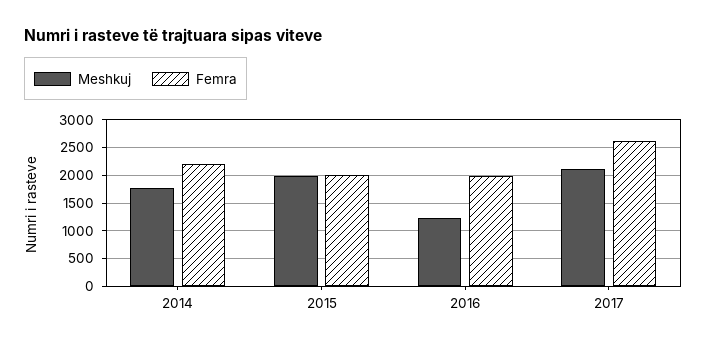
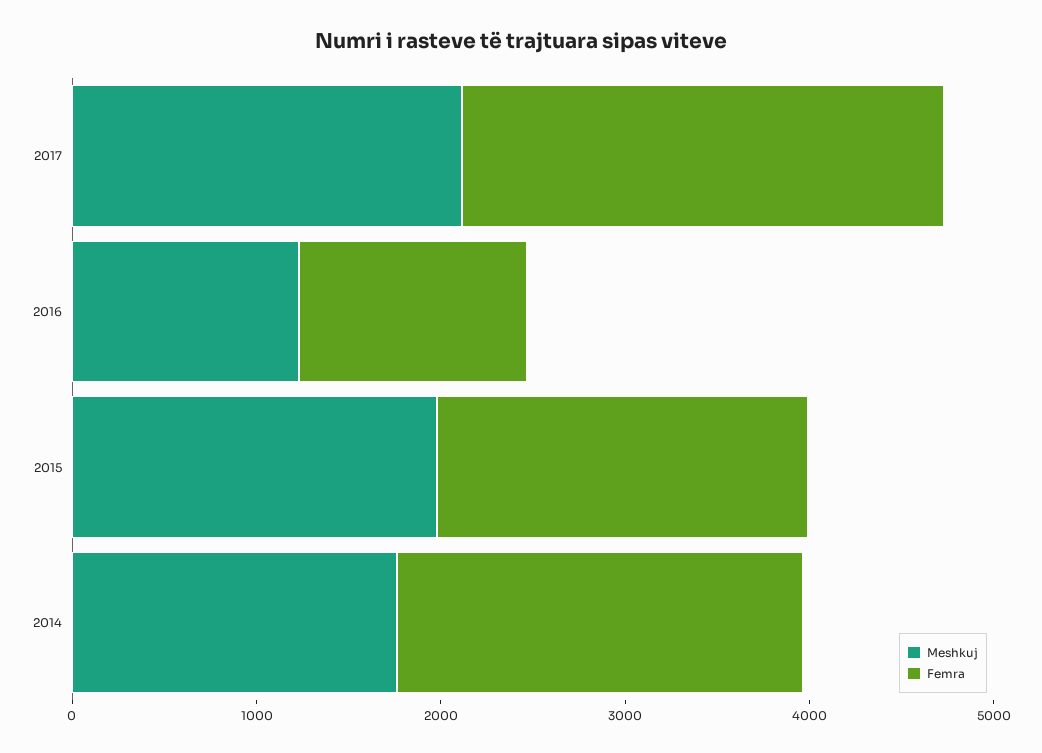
Femra, 2016: 2000 -> 1200

